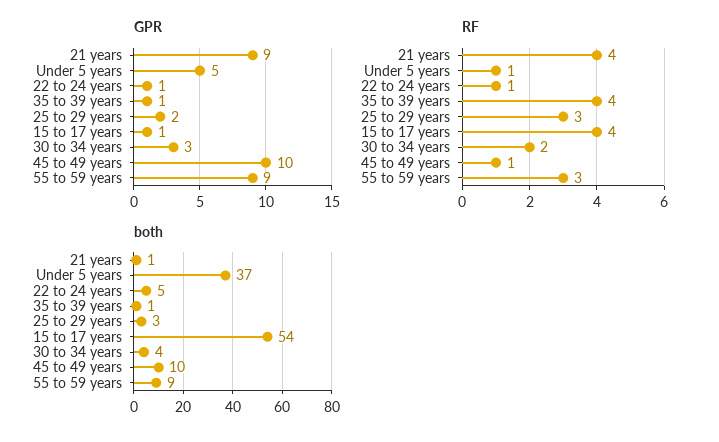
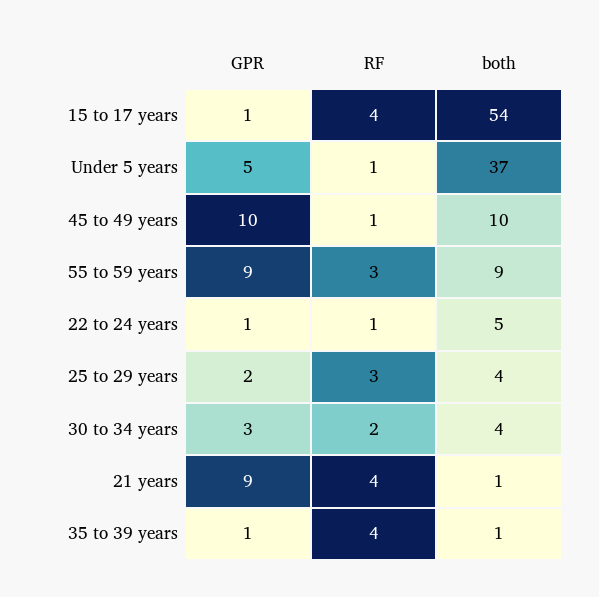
both, 25 to 29 years: 3 -> 4

